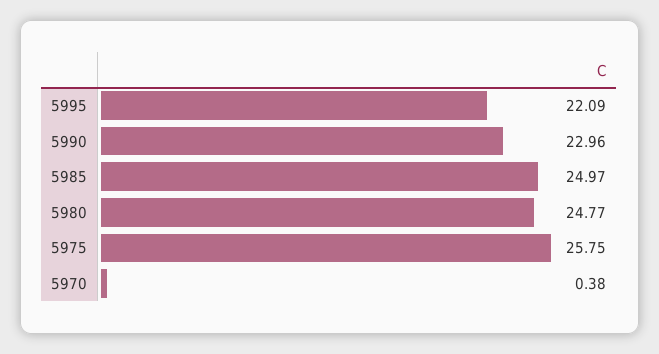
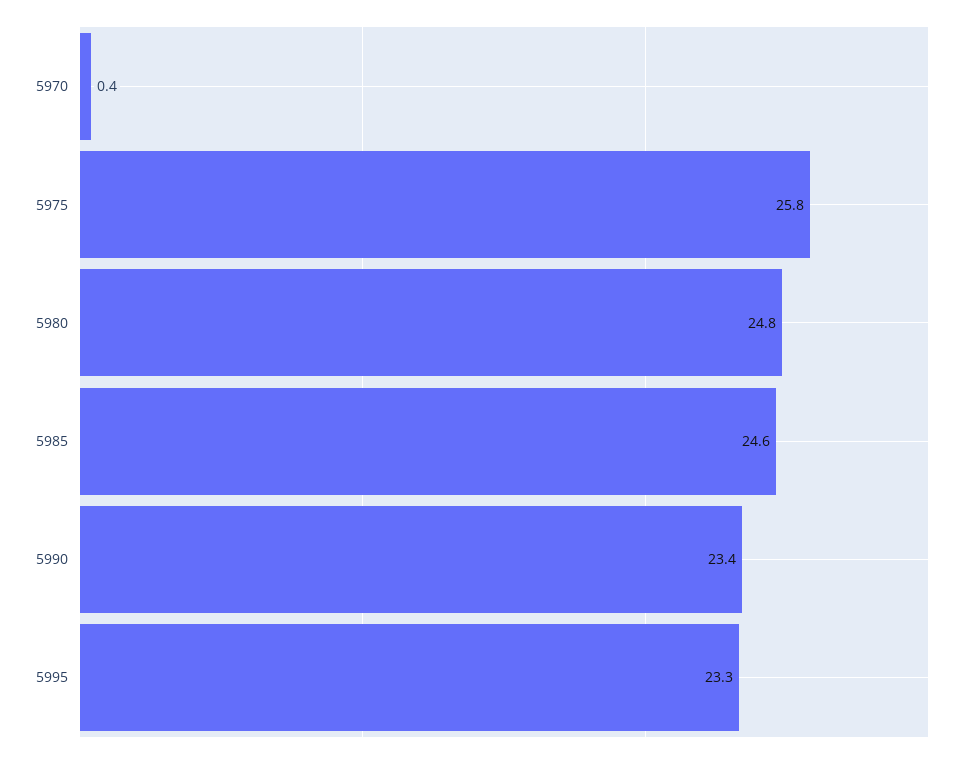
5995: 22.09 -> 23.3
5990: 22.96 -> 23.4
5985: 24.97 -> 24.6

